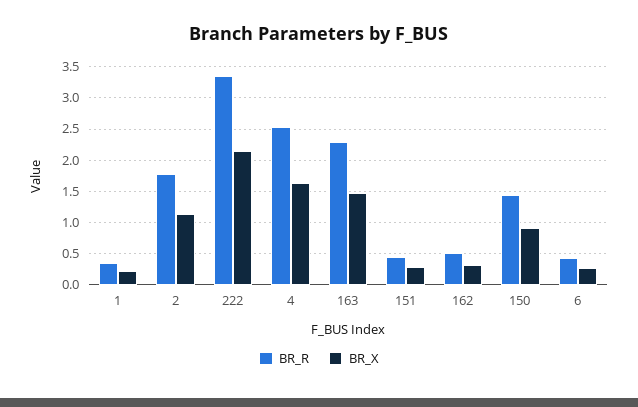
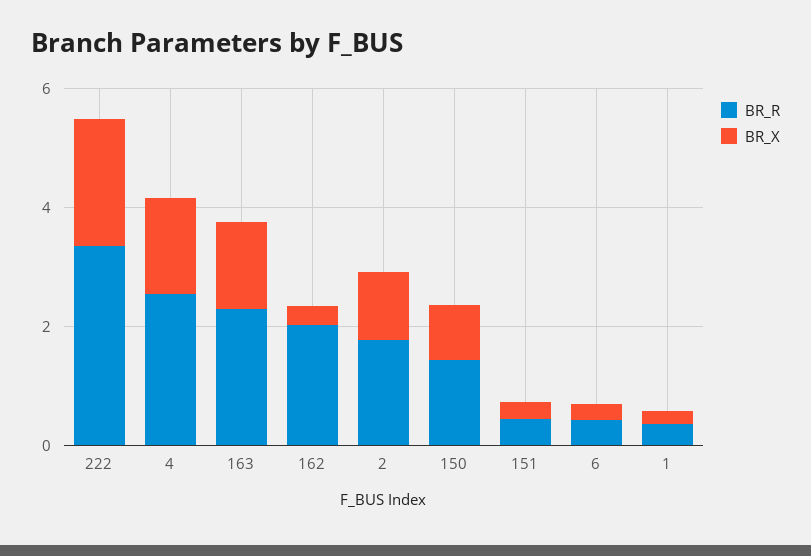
BR_R, 162: 0.5 -> 2

